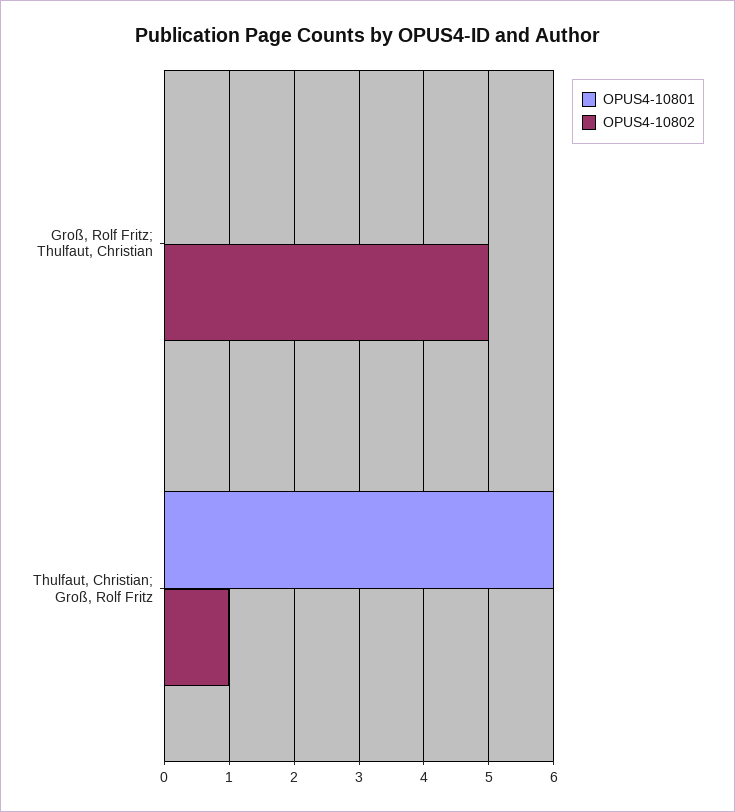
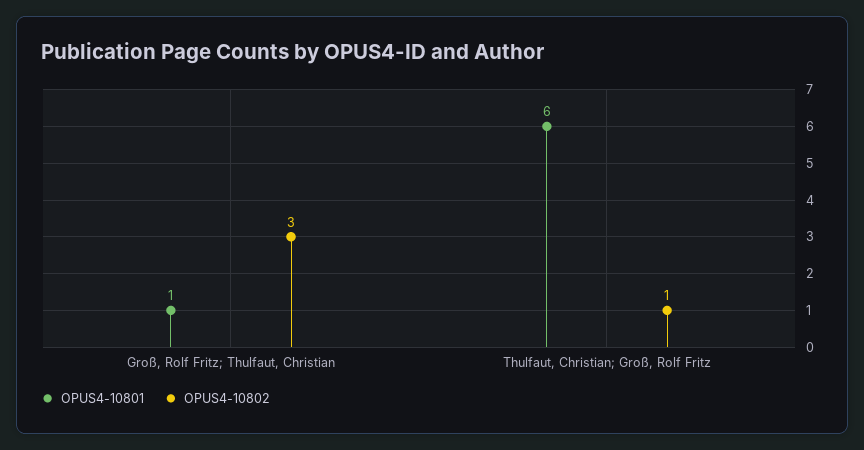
OPUS4-10801, Groß, Rolf Fritz; Thulfaut, Christian: 0 -> 1
OPUS4-10802, Groß, Rolf Fritz; Thulfaut, Christian: 5 -> 3

